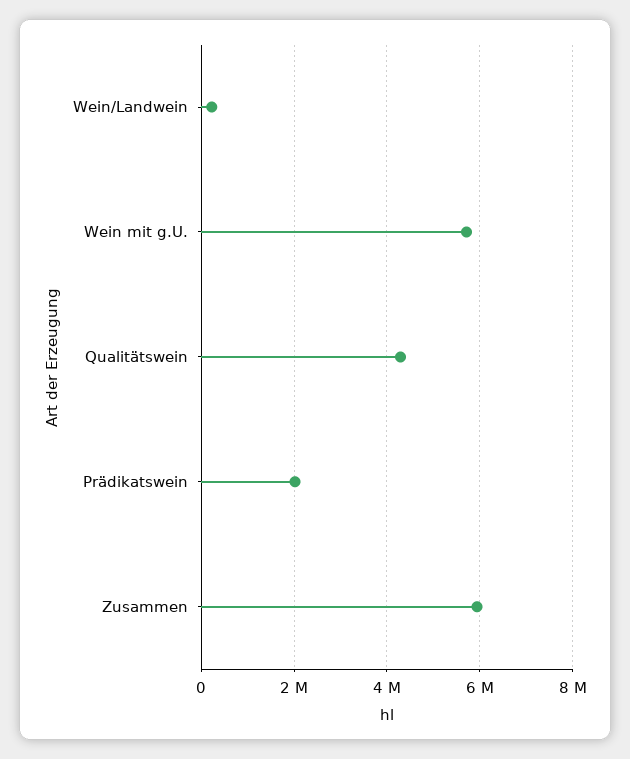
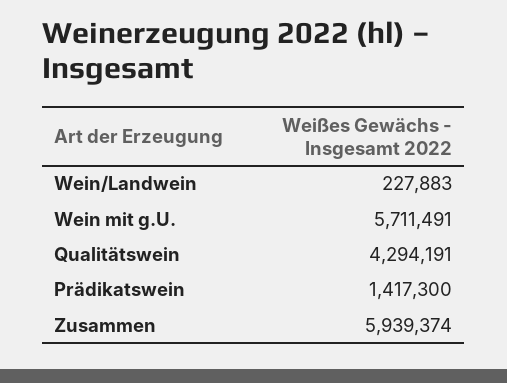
Prädikatswein: 2000000 -> 1417300

